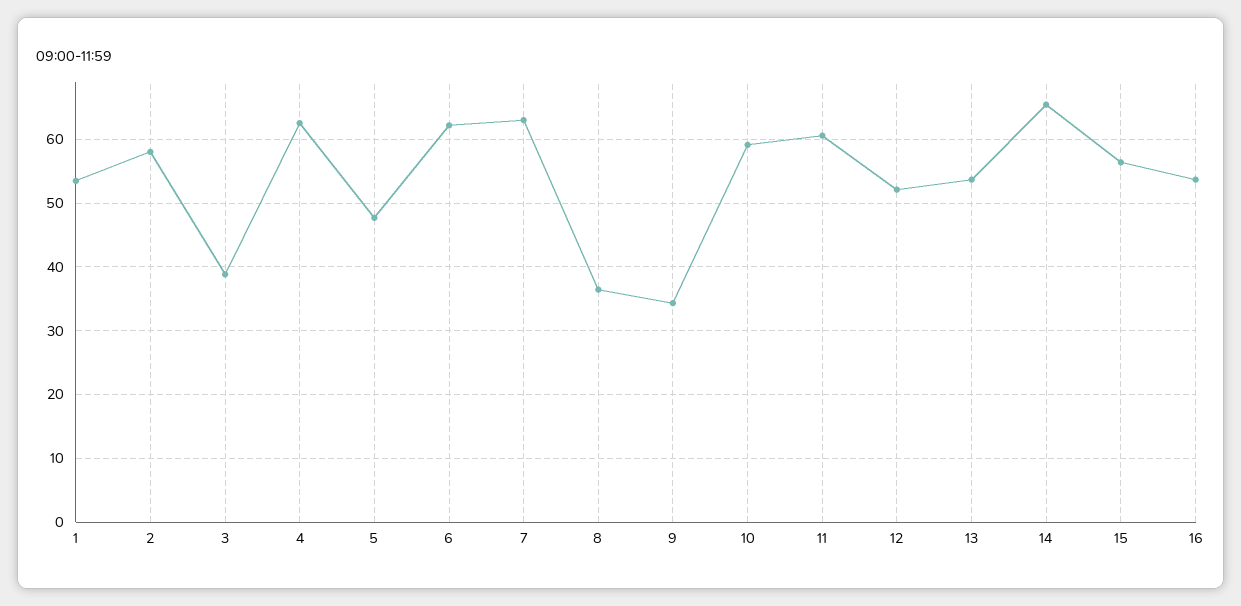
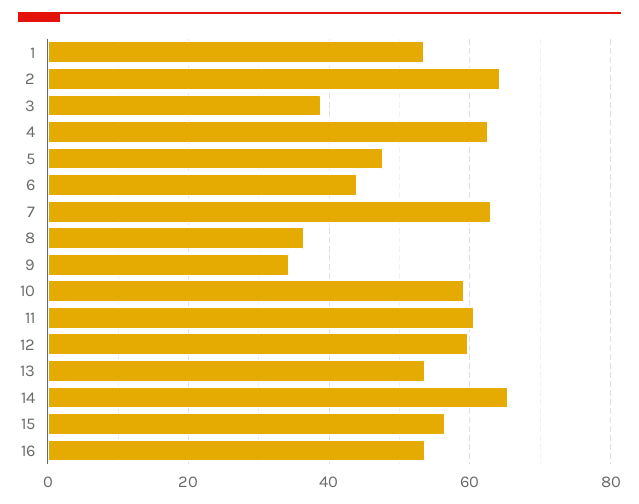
2: 58 -> 64
6: 62 -> 44
12: 52 -> 60

